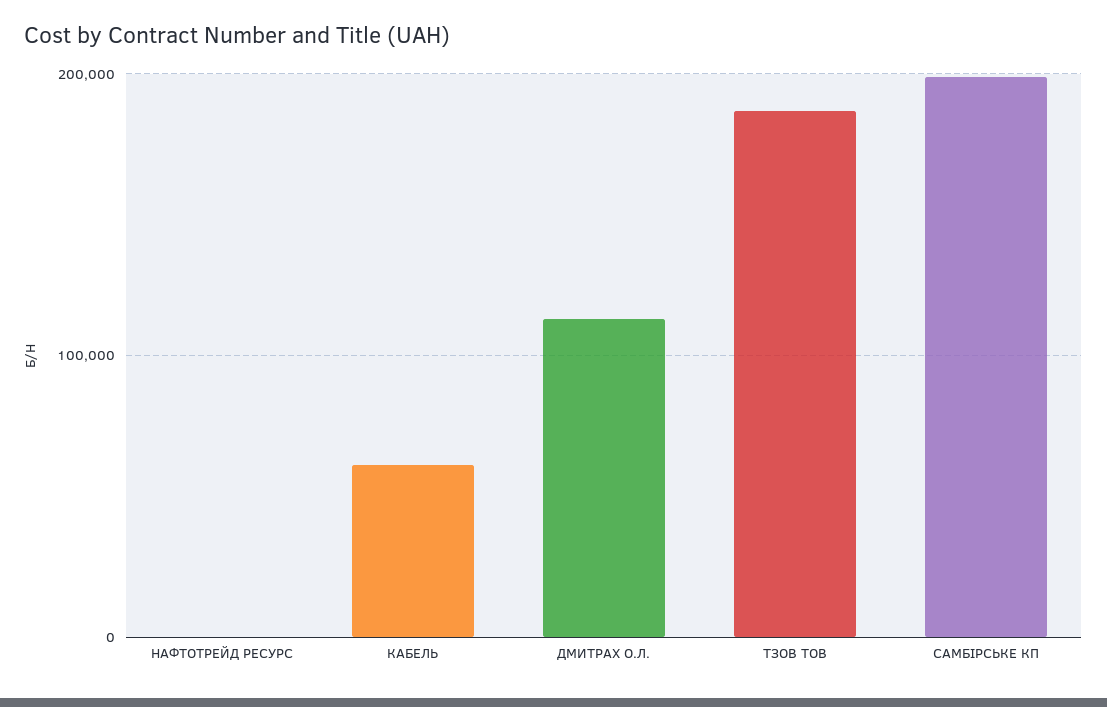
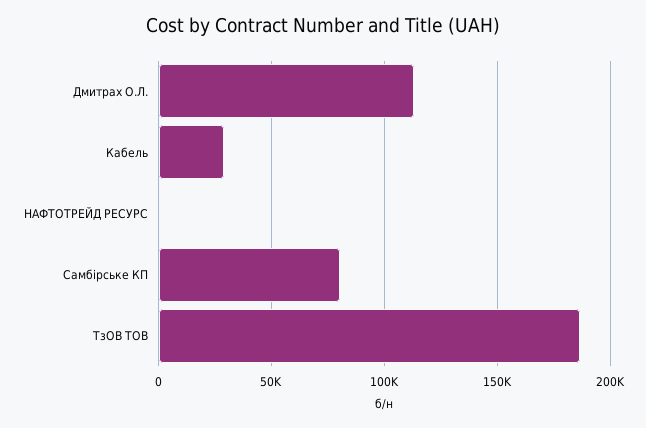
КАБЕЛЬ: 60000 -> 30000
САМБІРСЬКЕ КП: 200000 -> 80000

